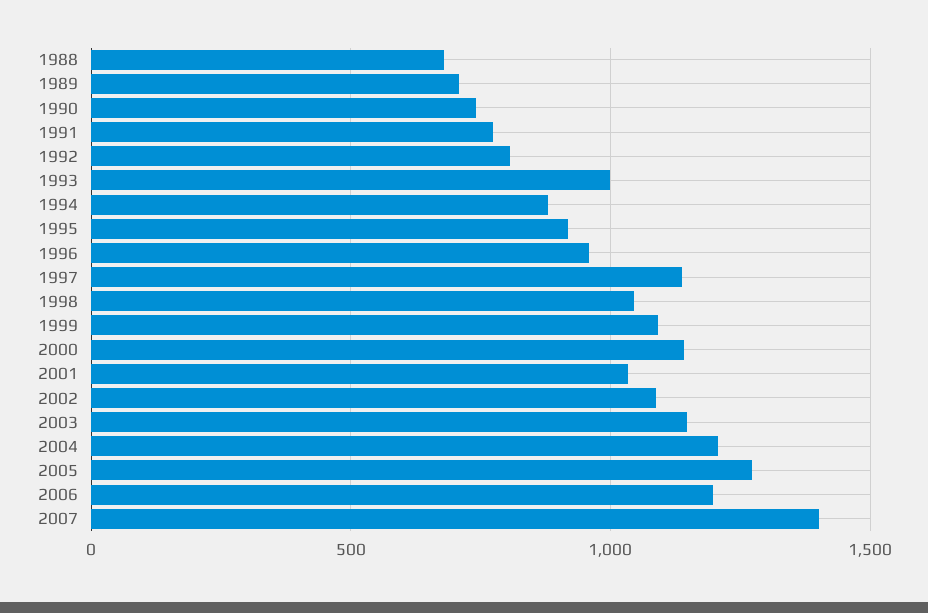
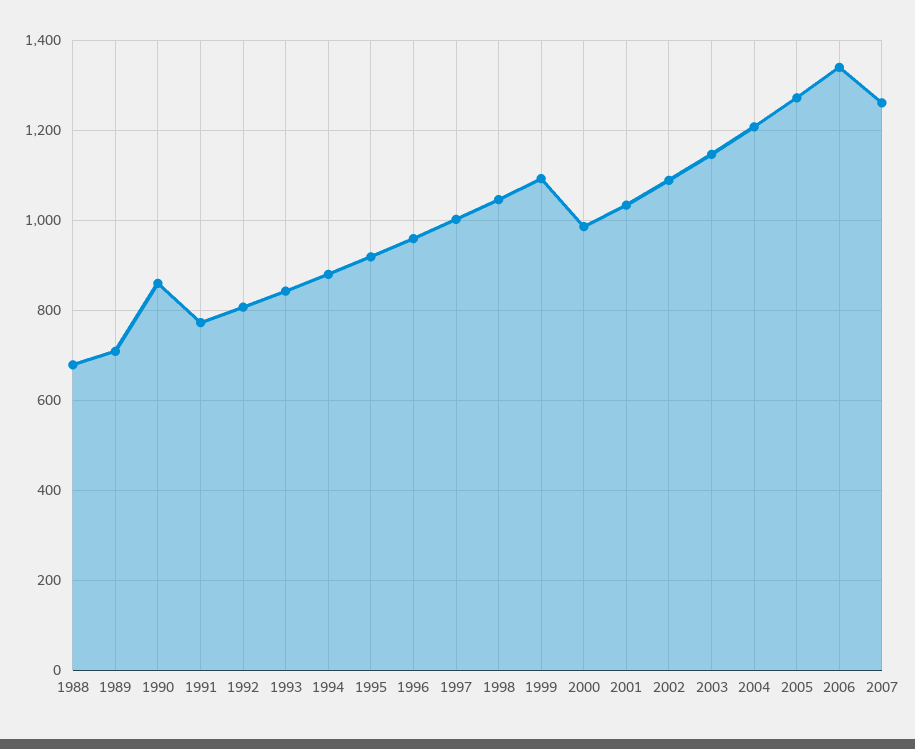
1990: 750 -> 860
1993: 1000 -> 840
1997: 1150 -> 1000
2000: 1150 -> 980
2006: 1200 -> 1340
2007: 1400 -> 1260

